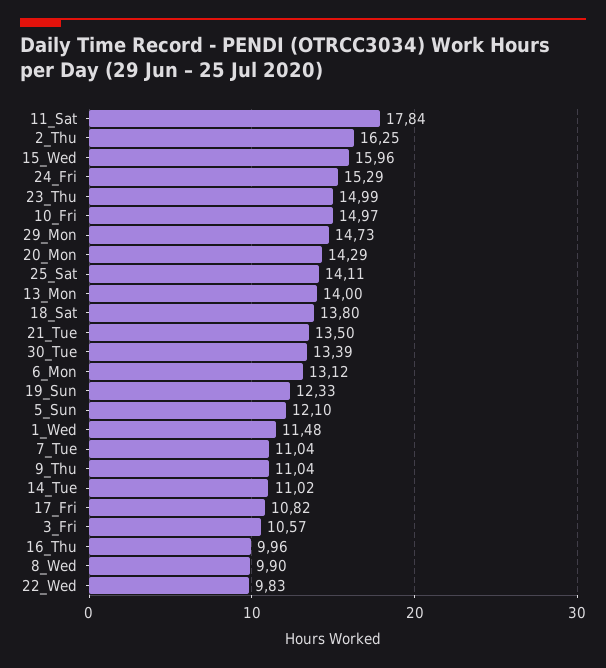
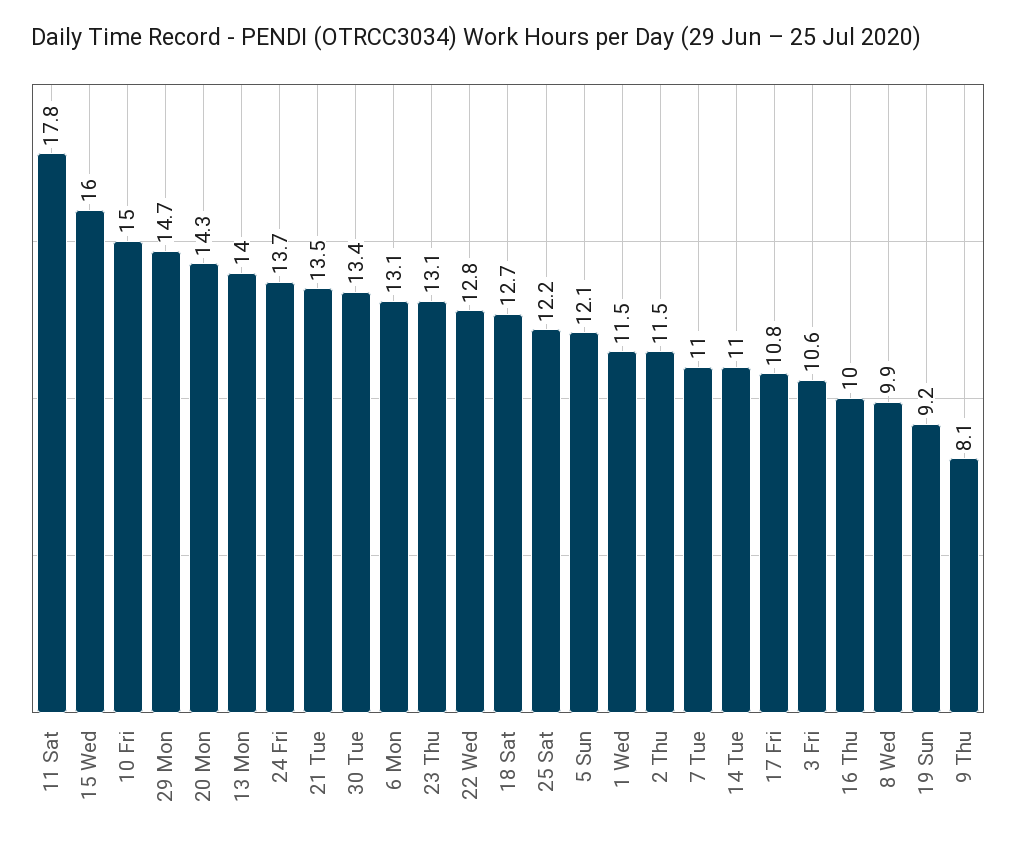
2_Thu: 16.25 -> 11.5
24_Fri: 15.29 -> 13.7
23_Thu: 14.99 -> 13.1
25_Sat: 14.11 -> 12.2
18_Sat: 13.8 -> 12.7
19_Sun: 12.33 -> 9.2
9_Thu: 11.04 -> 8.1
22_Wed: 9.83 -> 12.8

